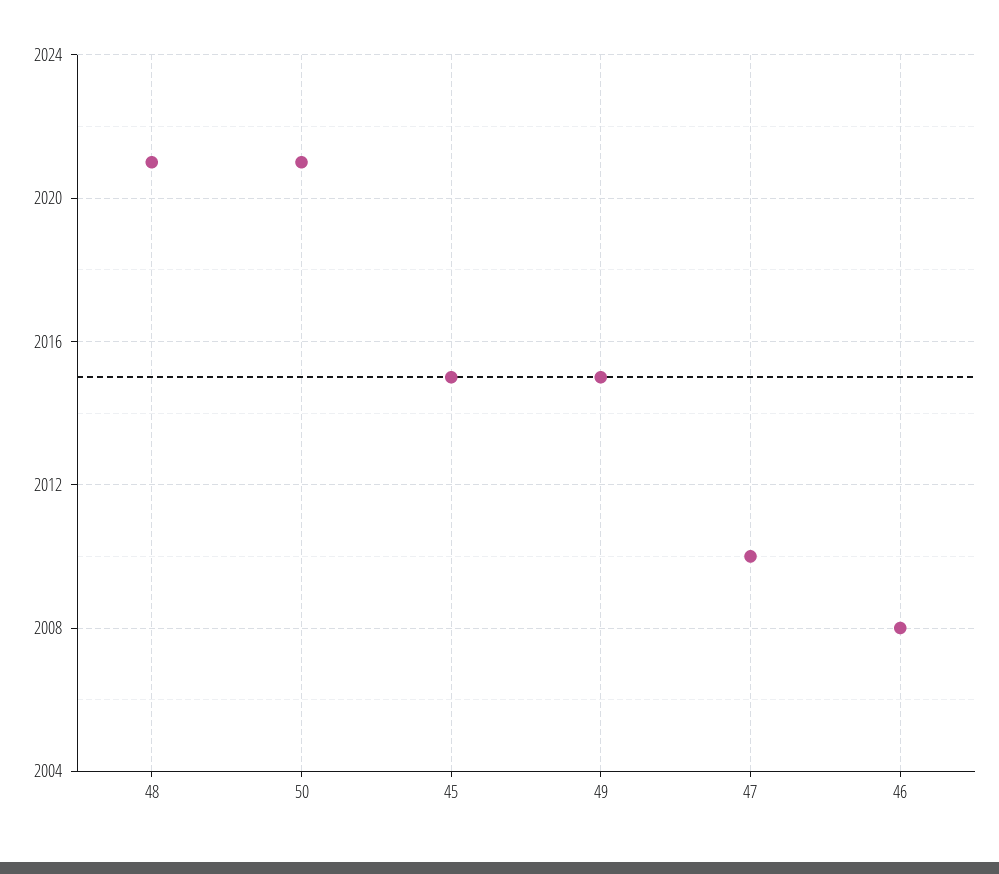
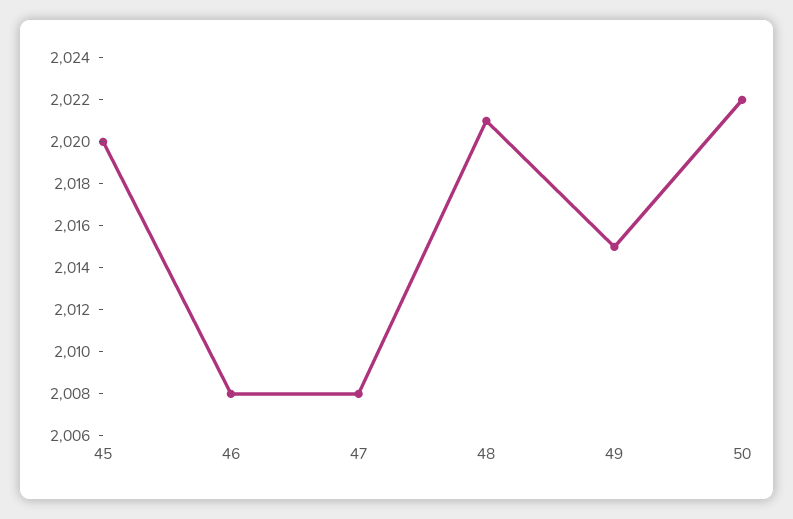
50: 2021 -> 2022
45: 2015 -> 2020
47: 2010 -> 2008

